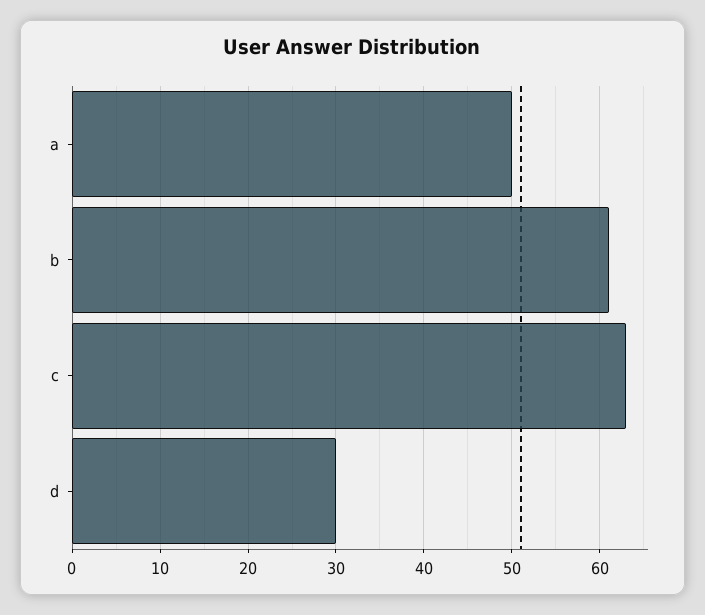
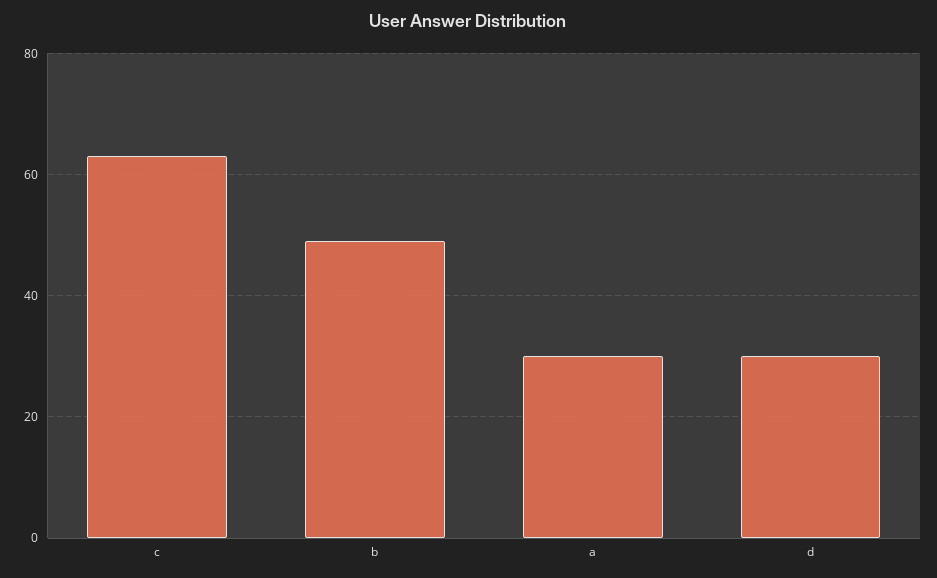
a: 50 -> 30
b: 61 -> 50

